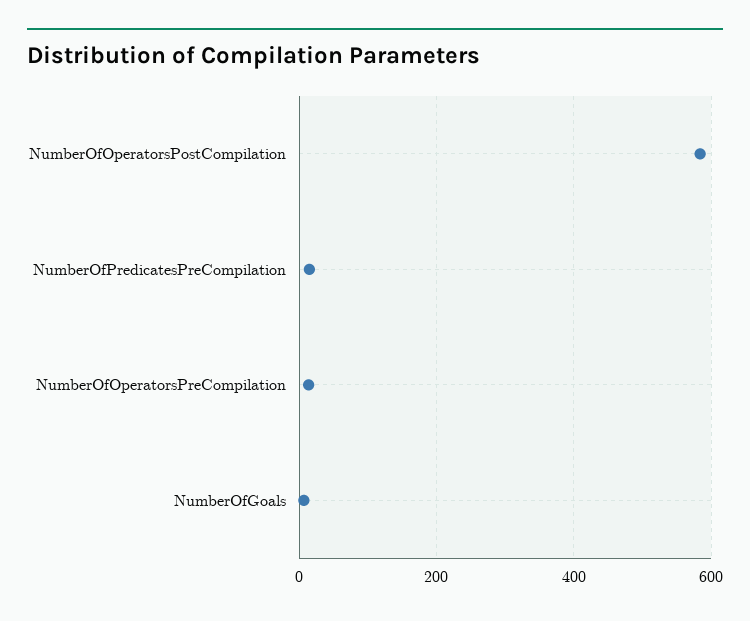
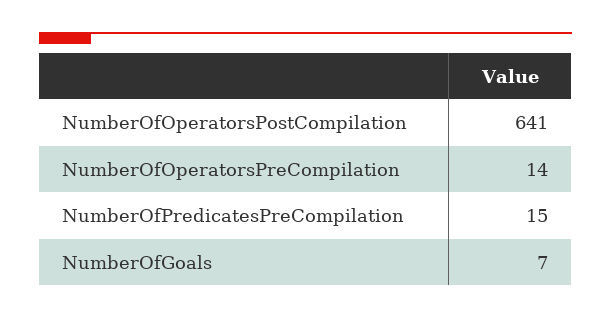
NumberOfOperatorsPostCompilation: 580 -> 641

